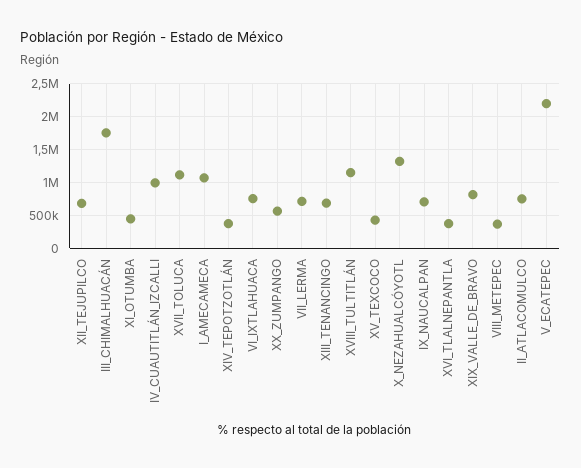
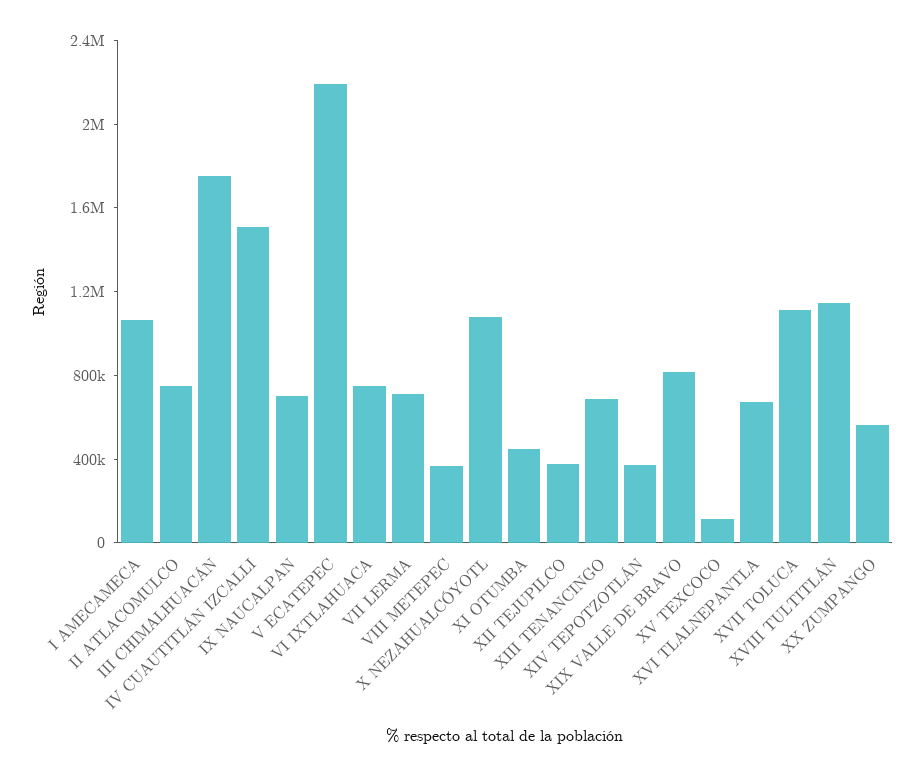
XII_TEJUPILCO: 700000 -> 400000
IV_CUAUTITLÁN_IZCALLI: 1000000 -> 1500000
XV_TEXCOCO: 400000 -> 100000
X_NEZAHUALCÓYOTL: 1300000 -> 1100000
XVI_TLALNEPANTLA: 400000 -> 700000

